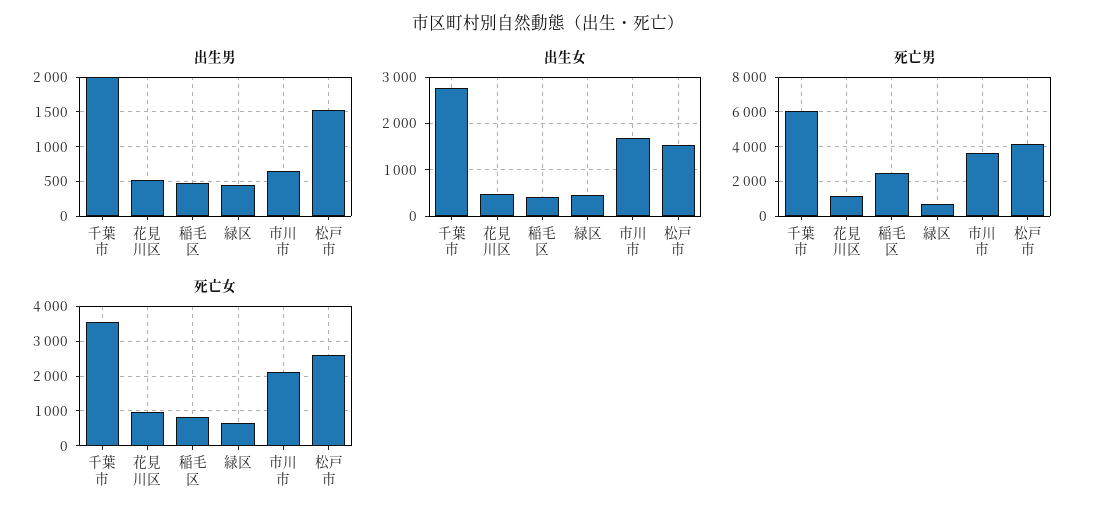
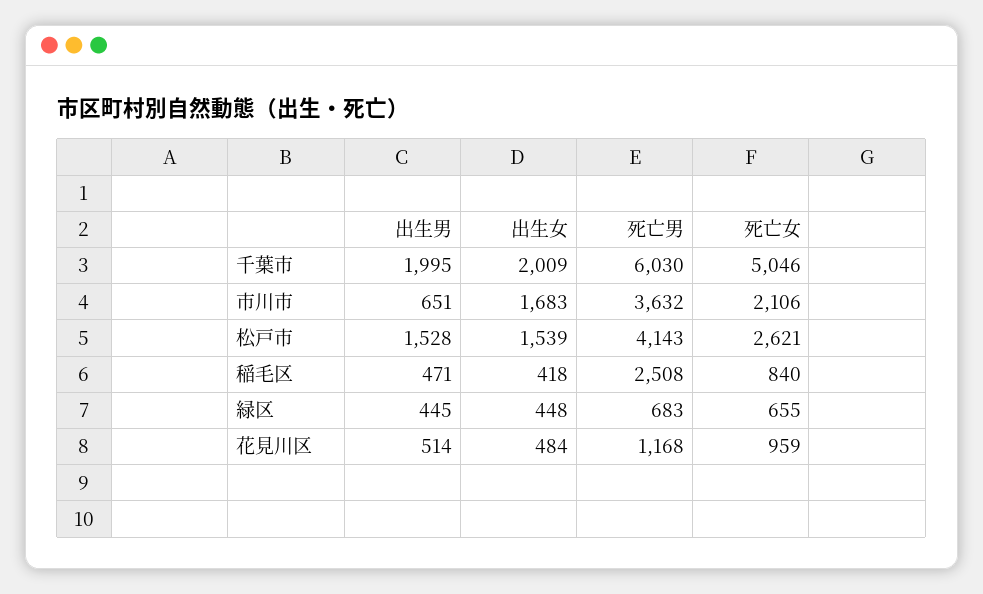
出生女, 千葉市: 2800 -> 2009
死亡女, 千葉市: 3600 -> 5046

